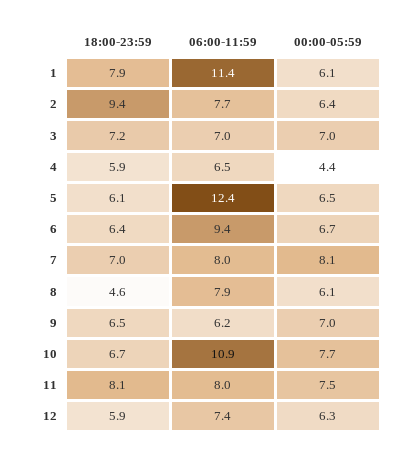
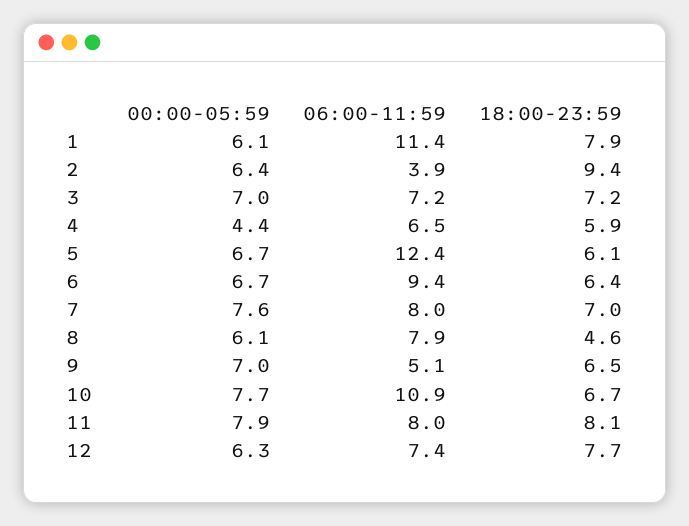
06:00-11:59, 2: 7.7 -> 3.9
06:00-11:59, 3: 7 -> 7.2
00:00-05:59, 5: 6.5 -> 6.7
00:00-05:59, 7: 8.1 -> 7.6
06:00-11:59, 9: 6.2 -> 5.1
00:00-05:59, 11: 7.5 -> 7.9
18:00-23:59, 12: 5.9 -> 7.7

